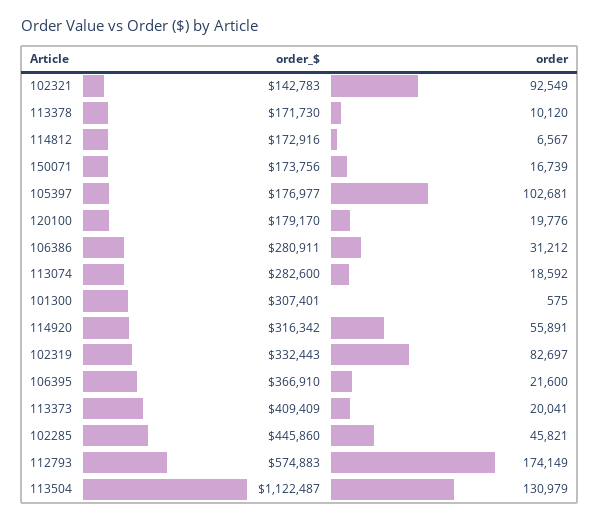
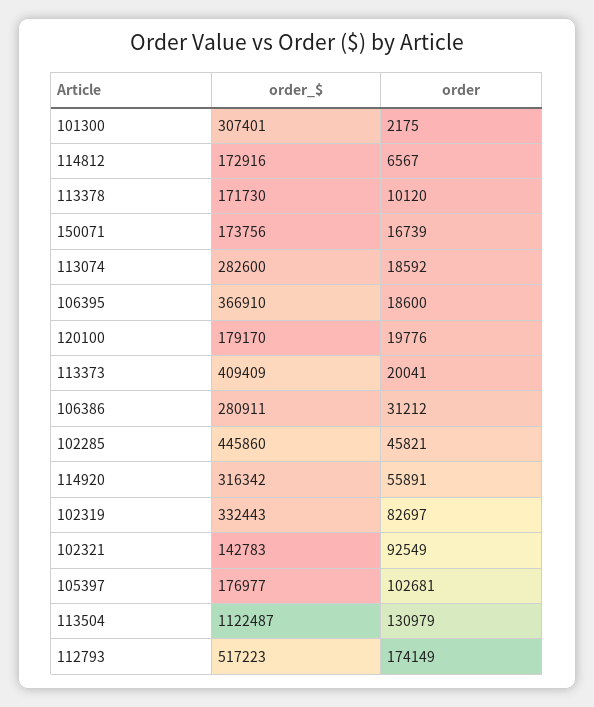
order, 101300: 575 -> 2175
order, 106395: 21600 -> 18600
order_$, 112793: 574883 -> 517223

